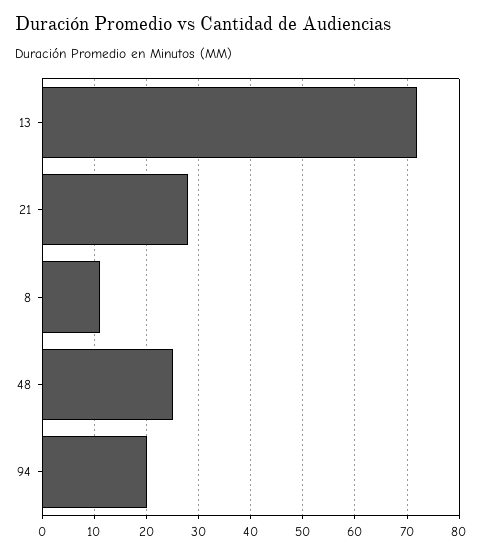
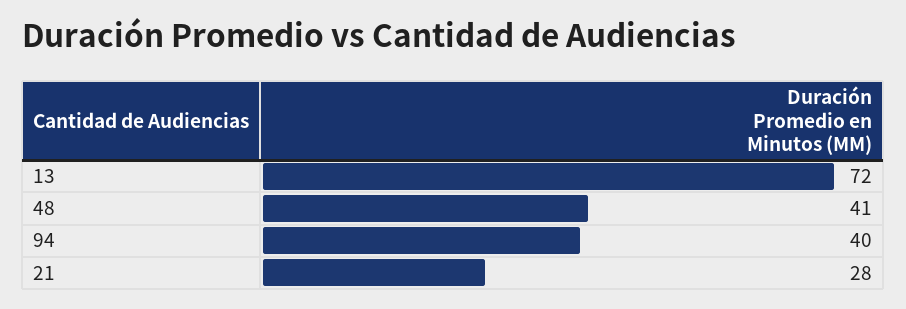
8: 10 -> none
48: 25 -> 41
94: 20 -> 40

